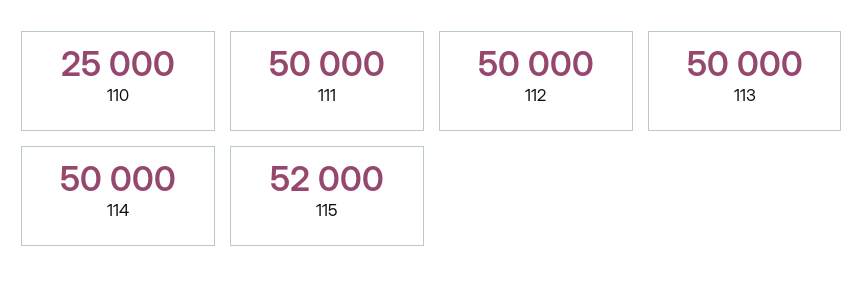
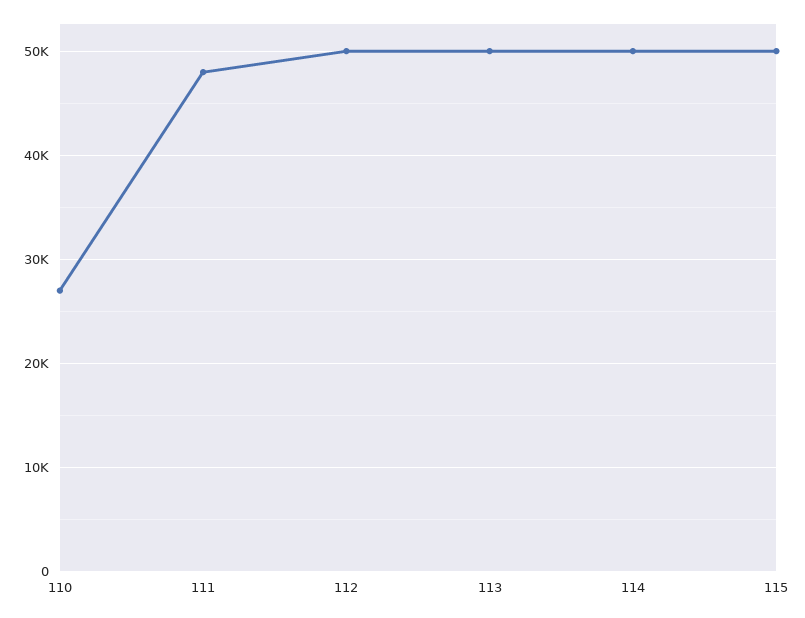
110: 25000 -> 27000
111: 50000 -> 48000
115: 52000 -> 50000

